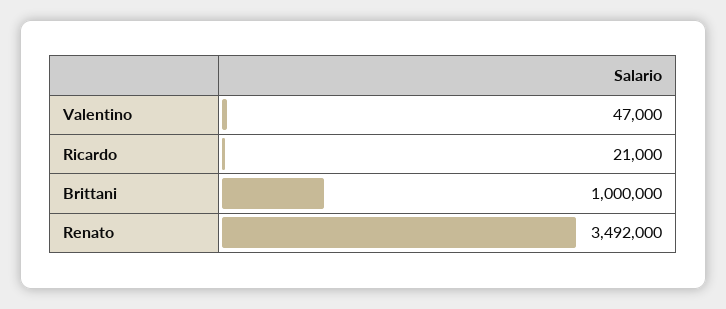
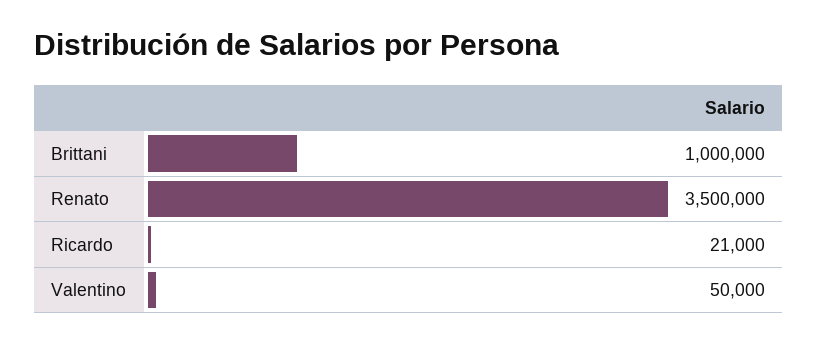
Valentino: 47000 -> 50000
Renato: 3492000 -> 3500000

